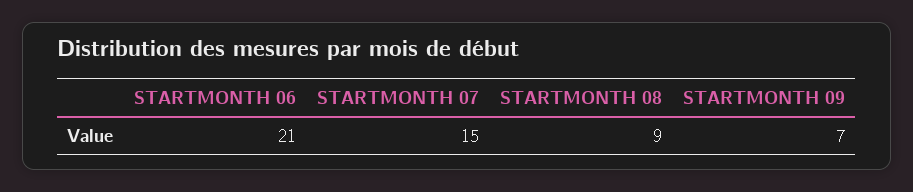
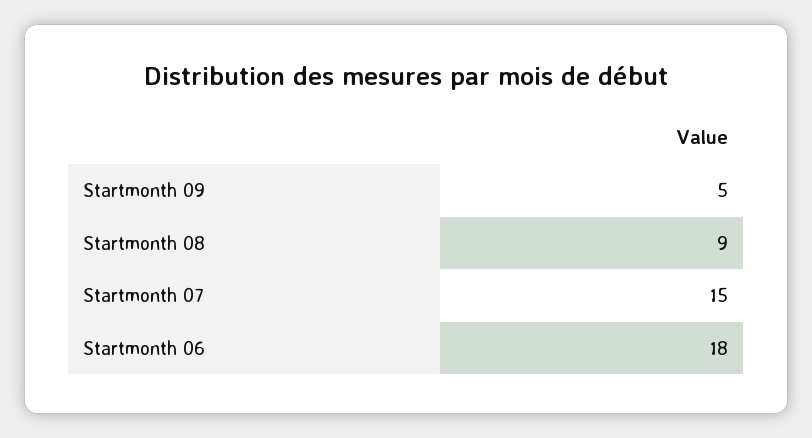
STARTMONTH 06: 21 -> 18
STARTMONTH 09: 7 -> 5

